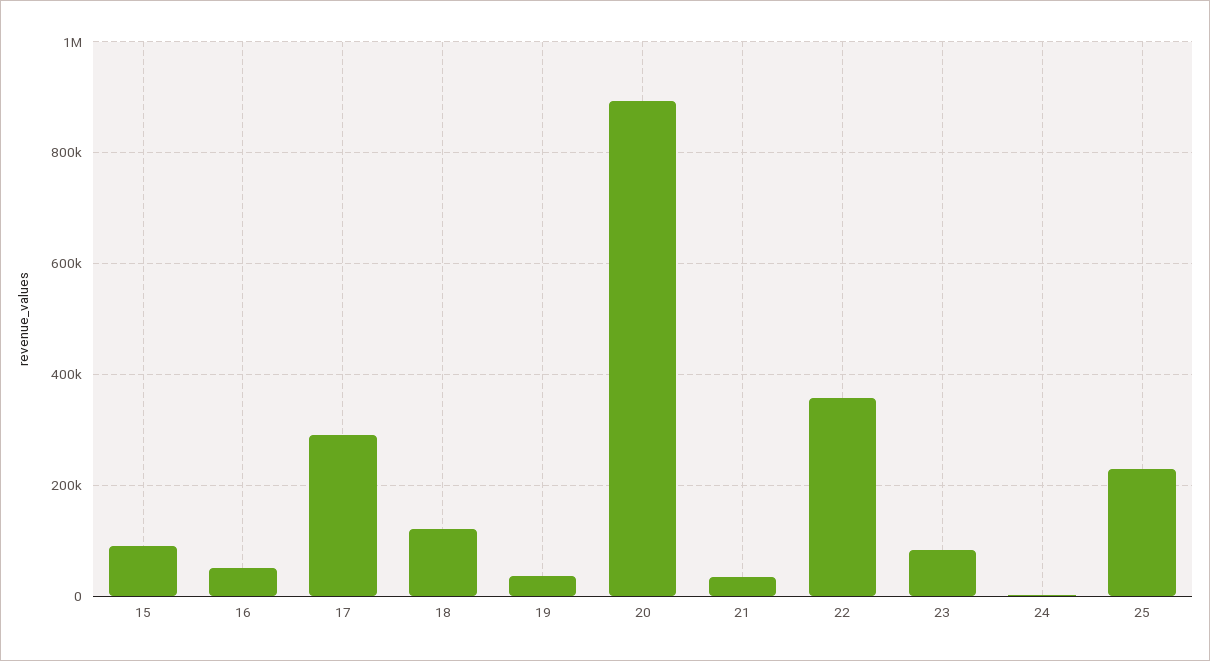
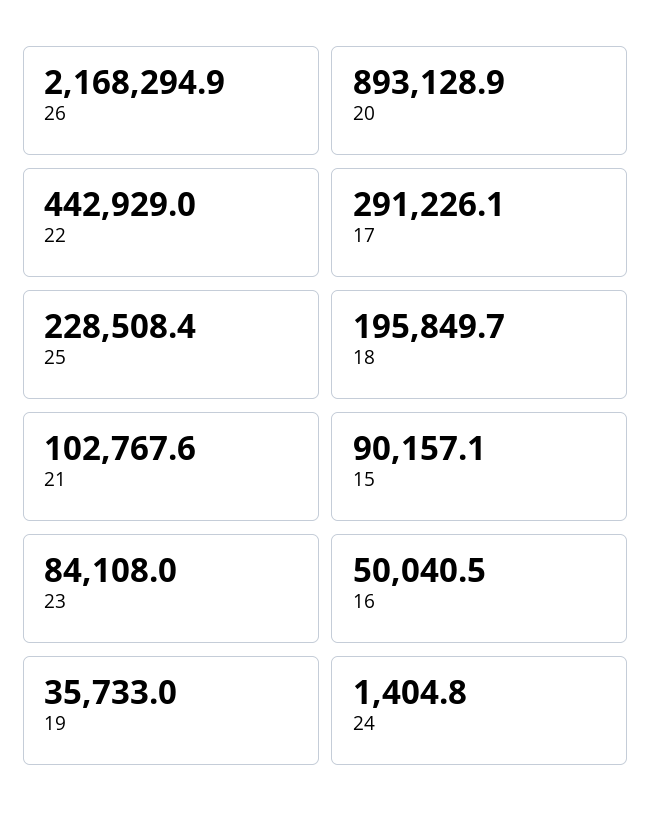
18: 120000 -> 195849.7
21: 40000 -> 102767.6
22: 360000 -> 442929
26: none -> 2168294.9

